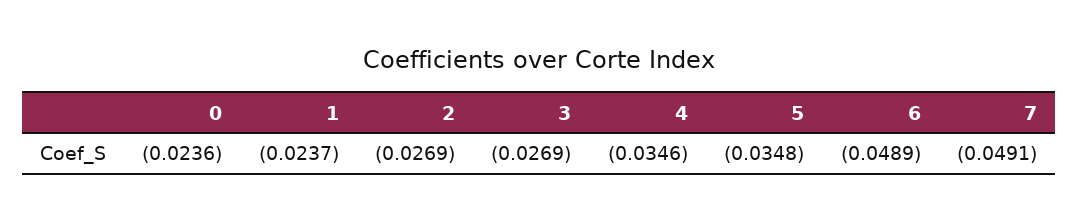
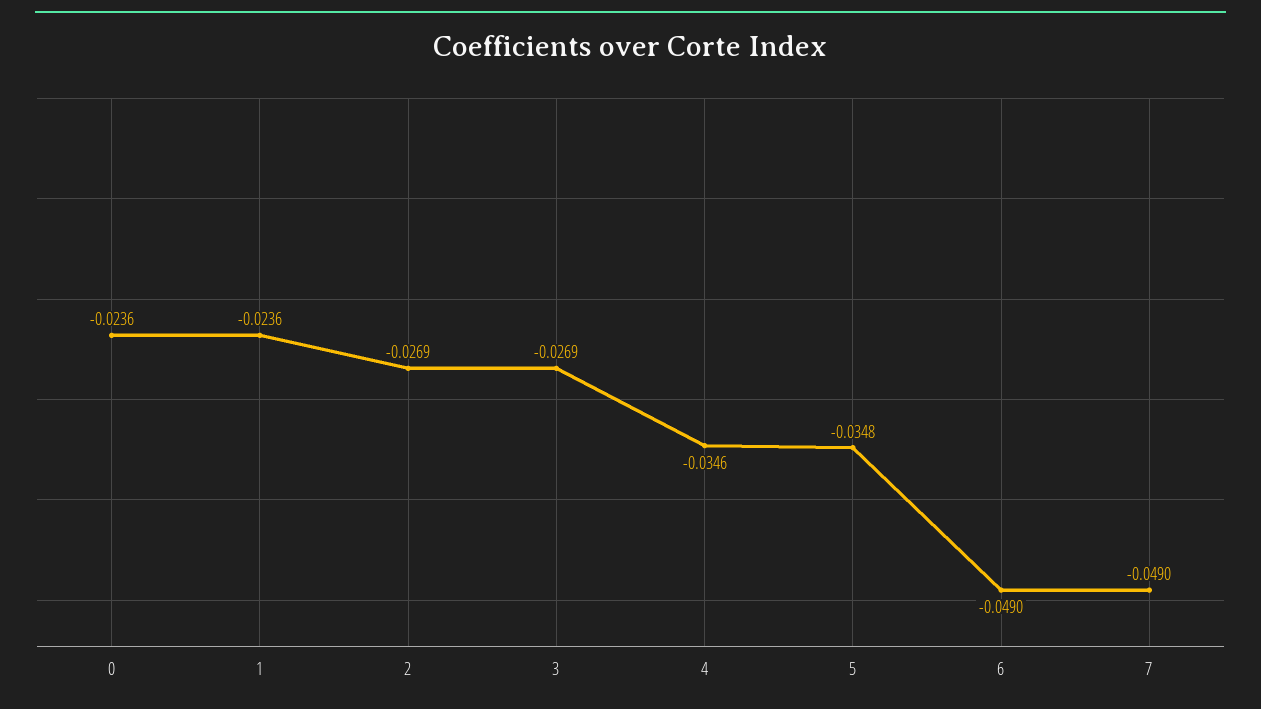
1: -0.0237 -> -0.0236
6: -0.0489 -> -0.049
7: -0.0491 -> -0.049

